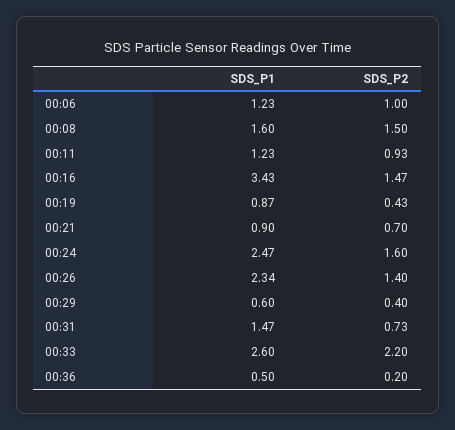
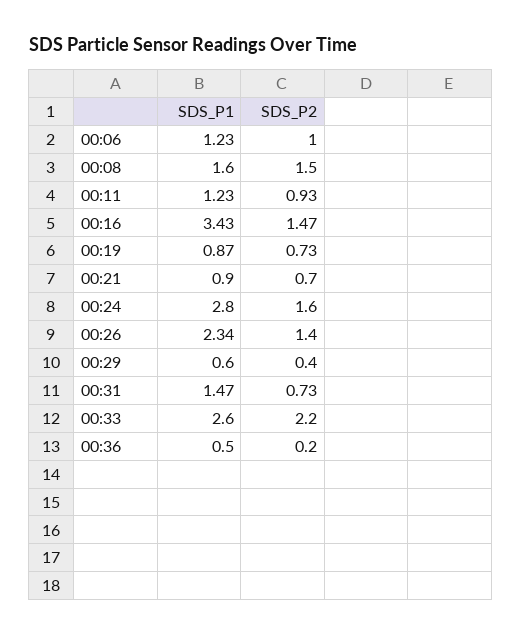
SDS_P2, 00:19: 0.43 -> 0.73
SDS_P1, 00:24: 2.47 -> 2.8

